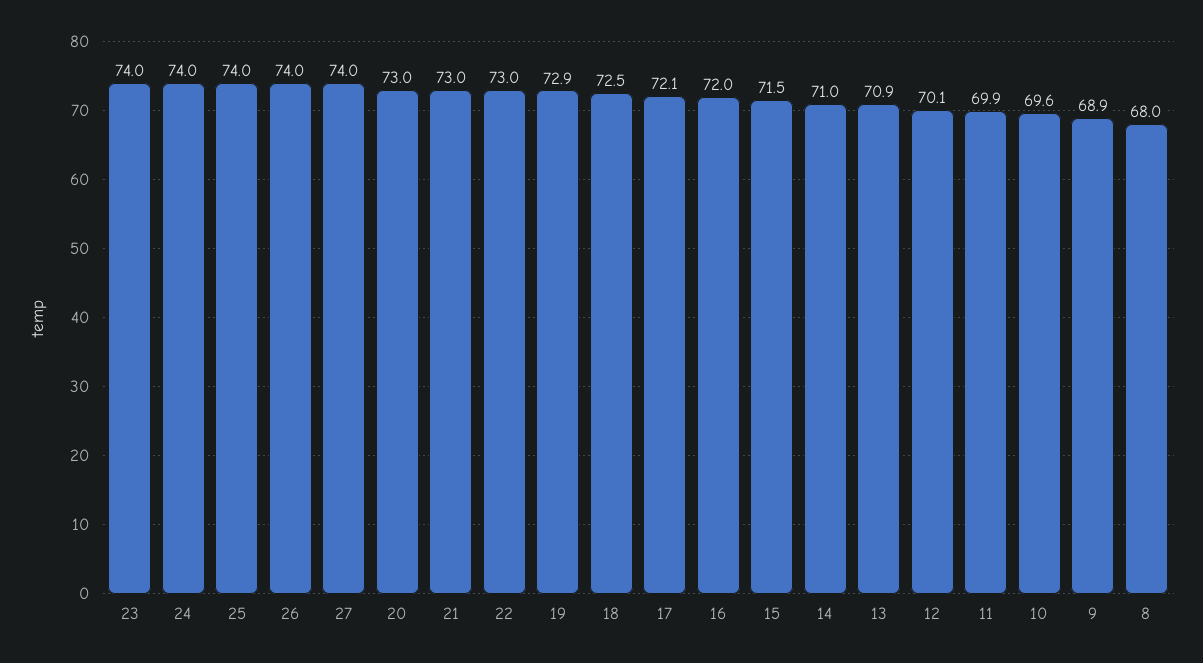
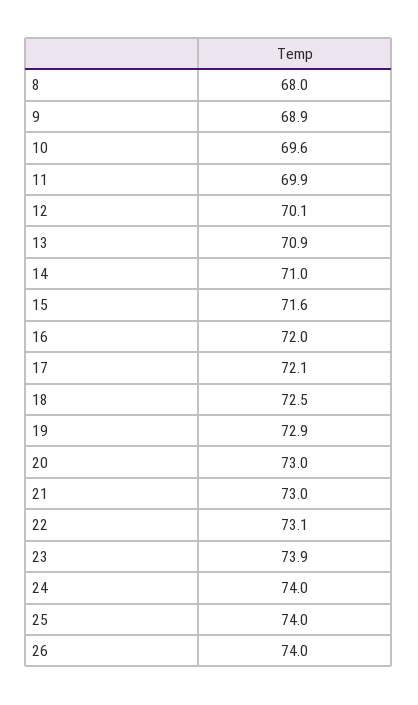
23: 74 -> 73.9
27: 74 -> none
22: 73 -> 73.1
15: 71.5 -> 71.6

